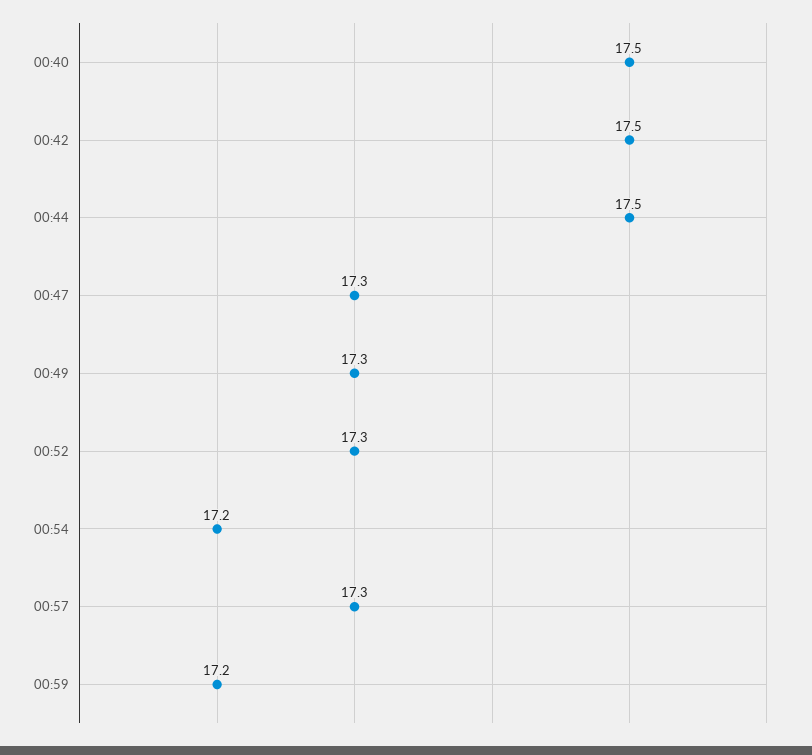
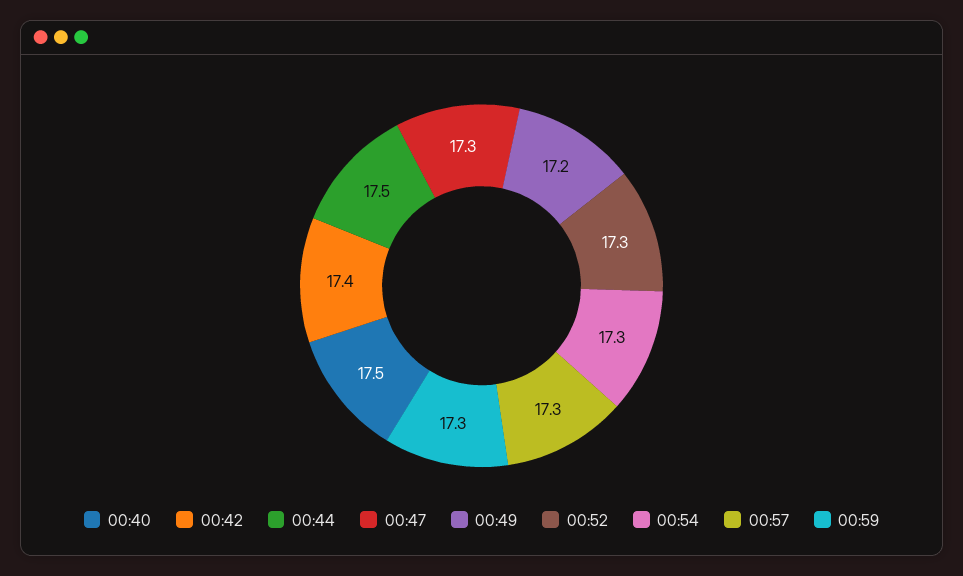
00:42: 17.5 -> 17.4
00:49: 17.3 -> 17.2
00:54: 17.2 -> 17.3
00:59: 17.2 -> 17.3

